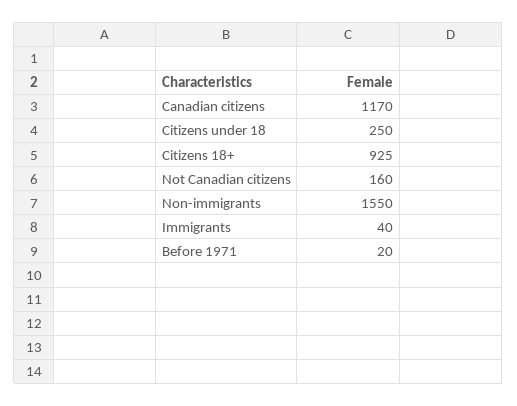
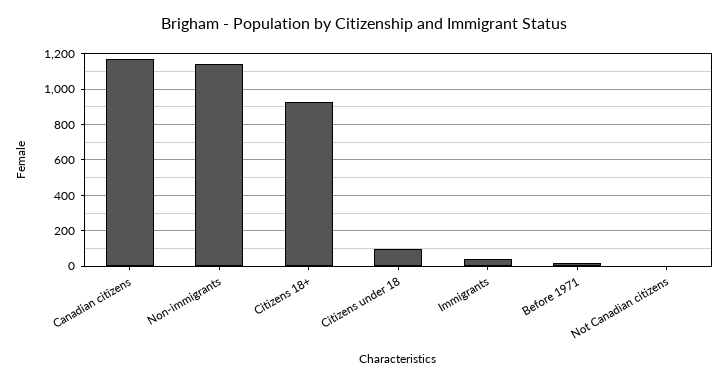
Citizens under 18: 250 -> 100
Not Canadian citizens: 160 -> 0
Non-immigrants: 1550 -> 1150

